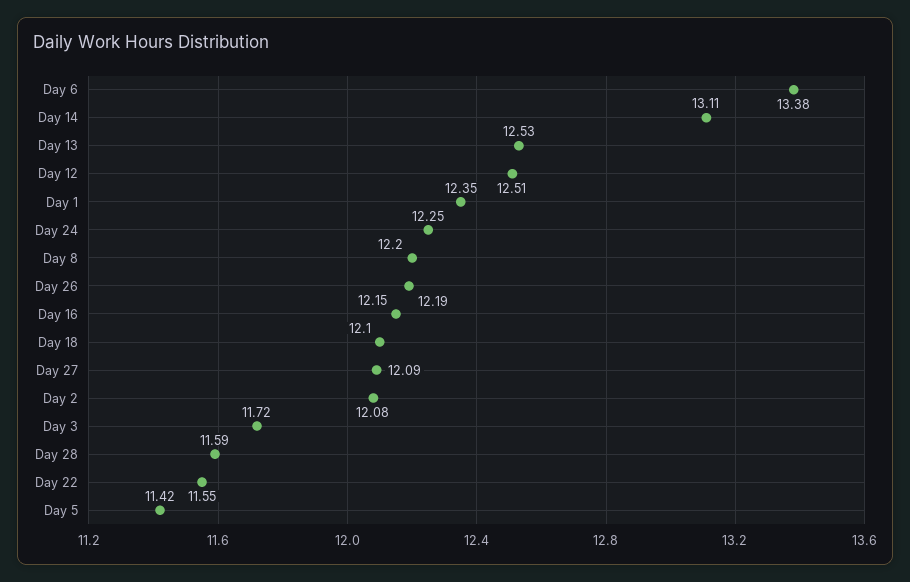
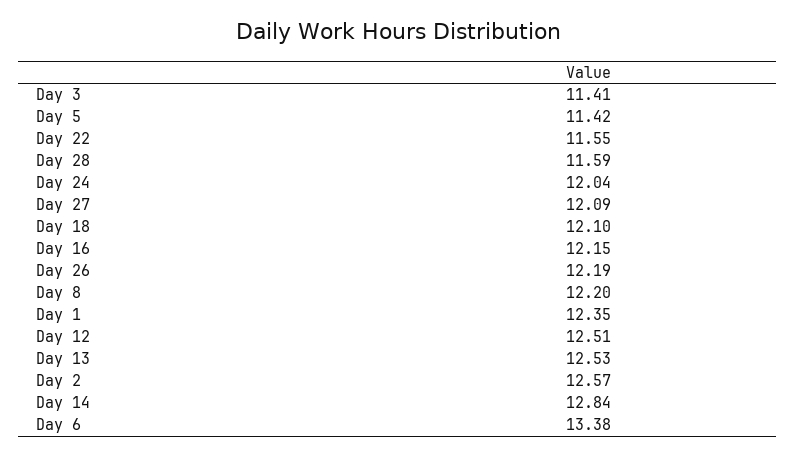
Day 14: 13.11 -> 12.84
Day 24: 12.25 -> 12.04
Day 2: 12.08 -> 12.57
Day 3: 11.72 -> 11.41

